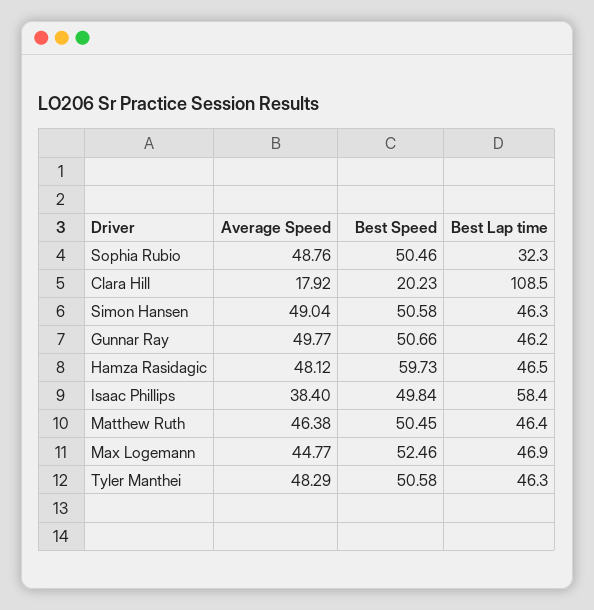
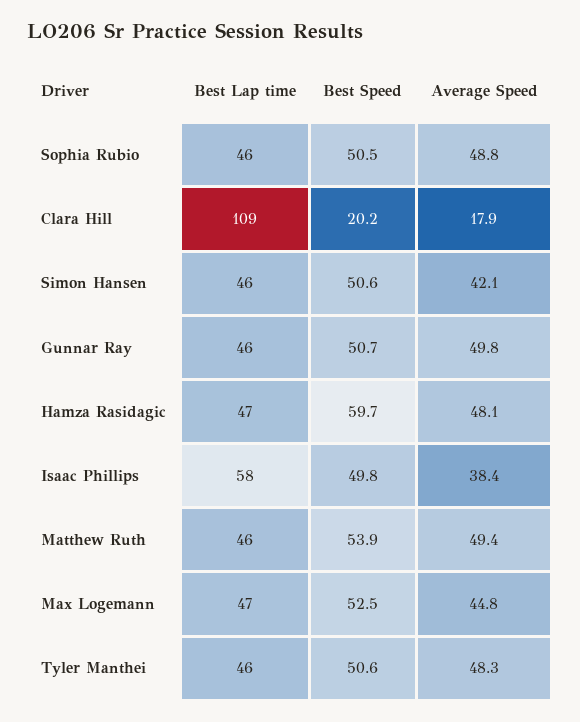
Best Lap time, Sophia Rubio: 32.3 -> 46
Average Speed, Simon Hansen: 49.04 -> 42.1
Average Speed, Matthew Ruth: 46.38 -> 49.4
Best Speed, Matthew Ruth: 50.45 -> 53.9

